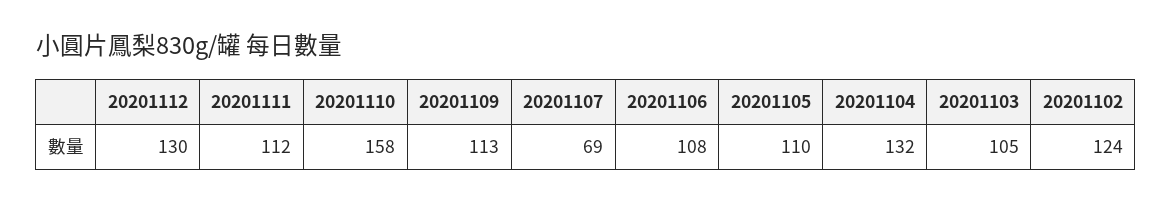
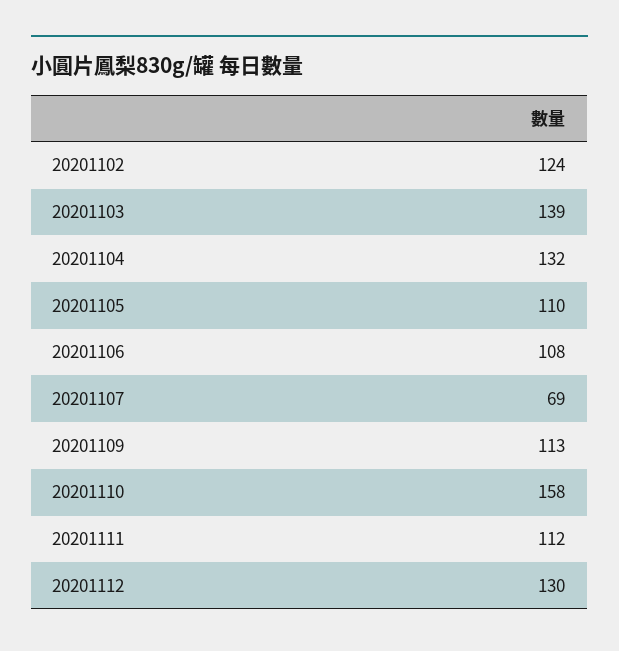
20201103: 105 -> 139

